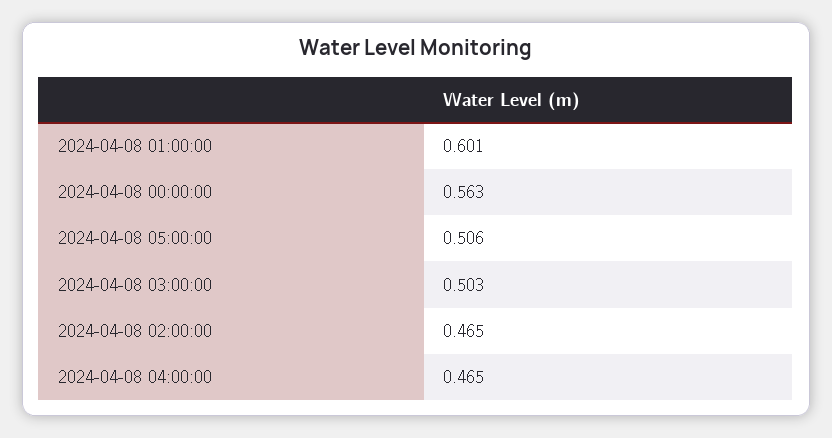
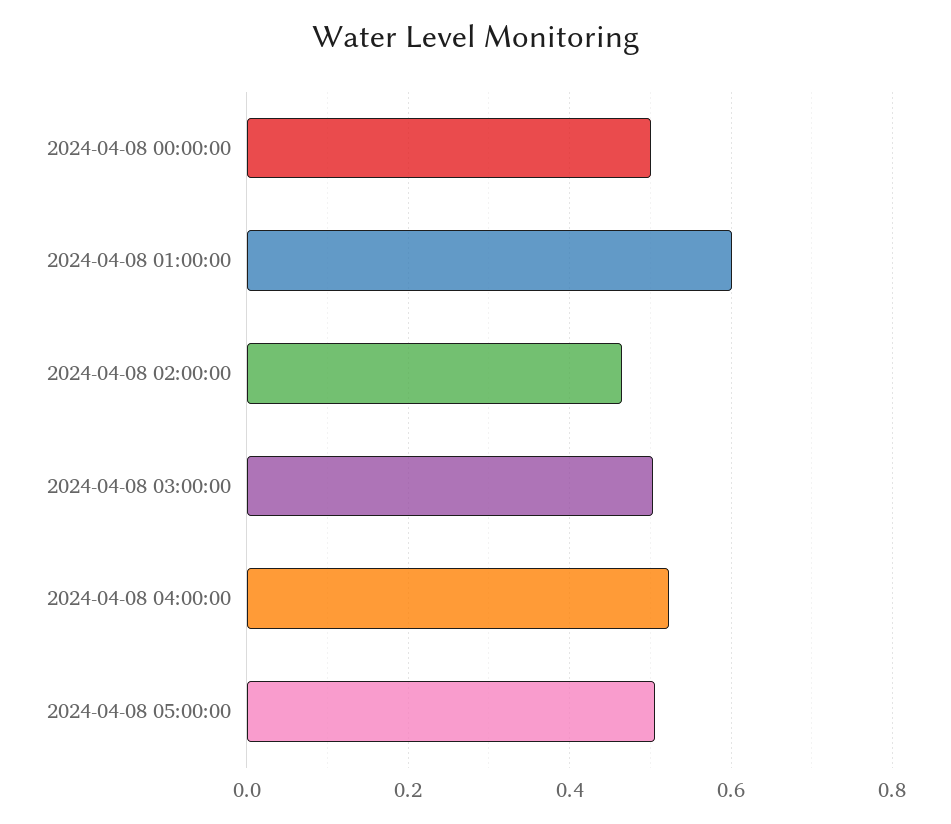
2024-04-08 00:00:00: 0.563 -> 0.5
2024-04-08 04:00:00: 0.465 -> 0.52

